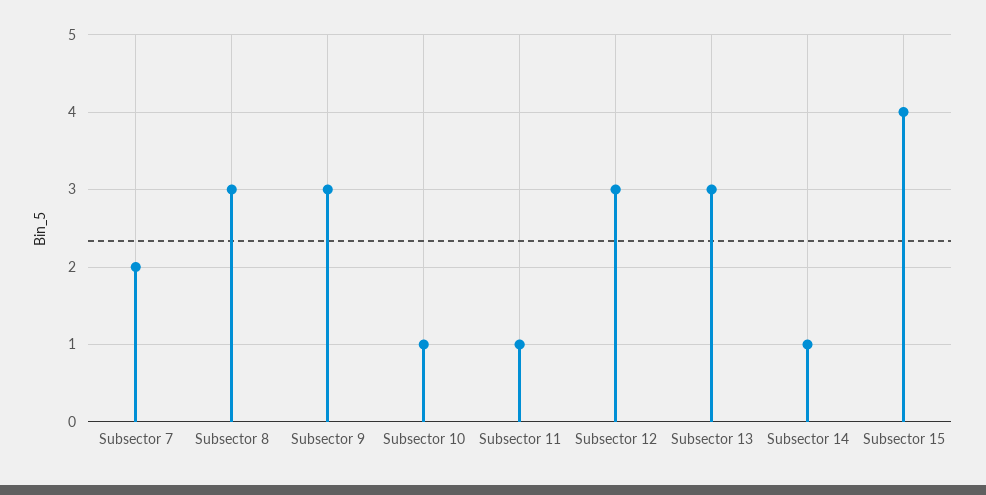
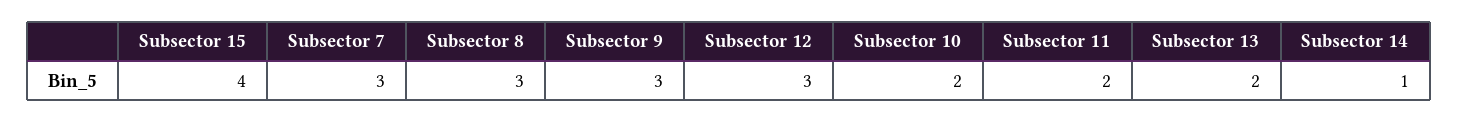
Subsector 7: 2 -> 3
Subsector 10: 1 -> 2
Subsector 11: 1 -> 2
Subsector 13: 3 -> 2

